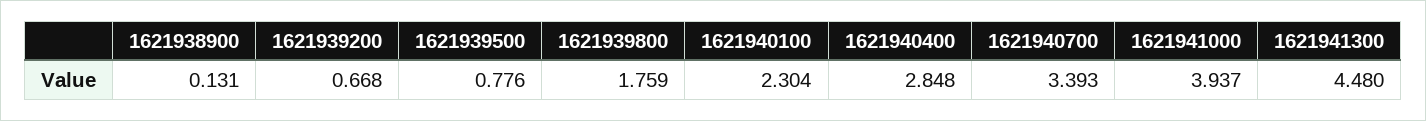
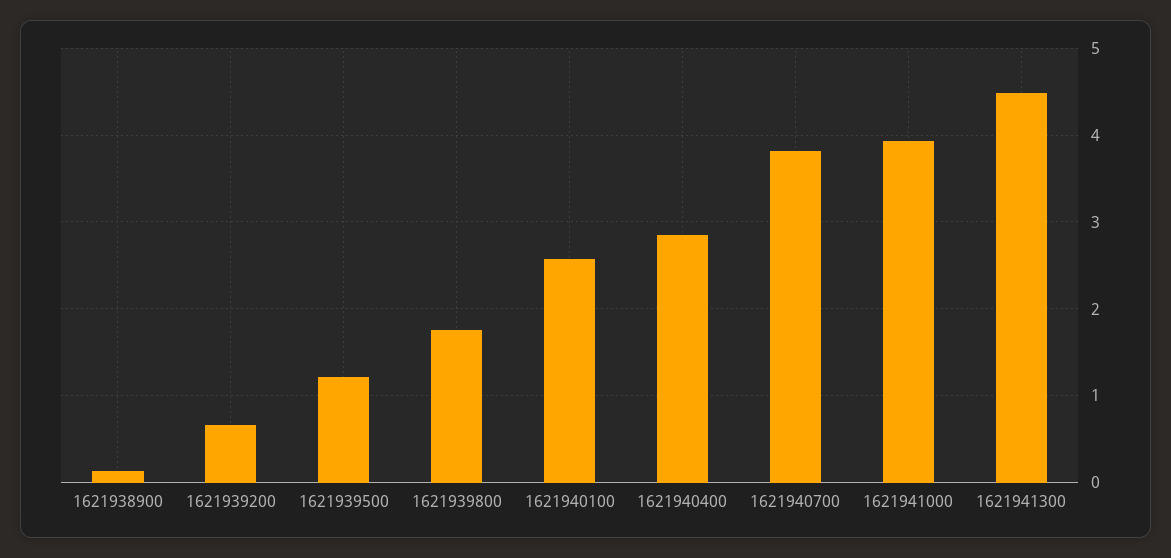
1621939500: 0.776 -> 1.2
1621940100: 2.304 -> 2.6
1621940700: 3.393 -> 3.8

